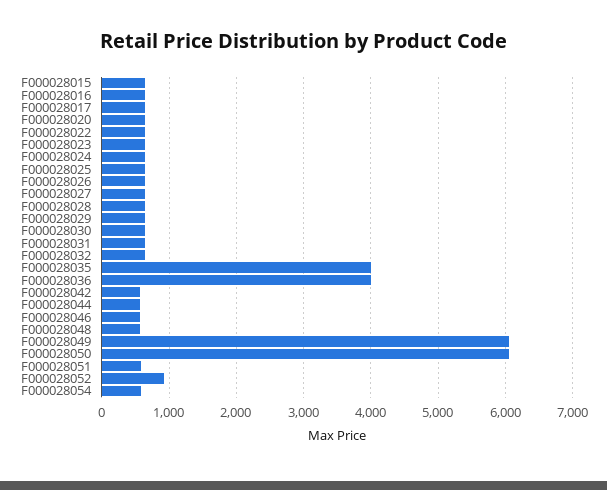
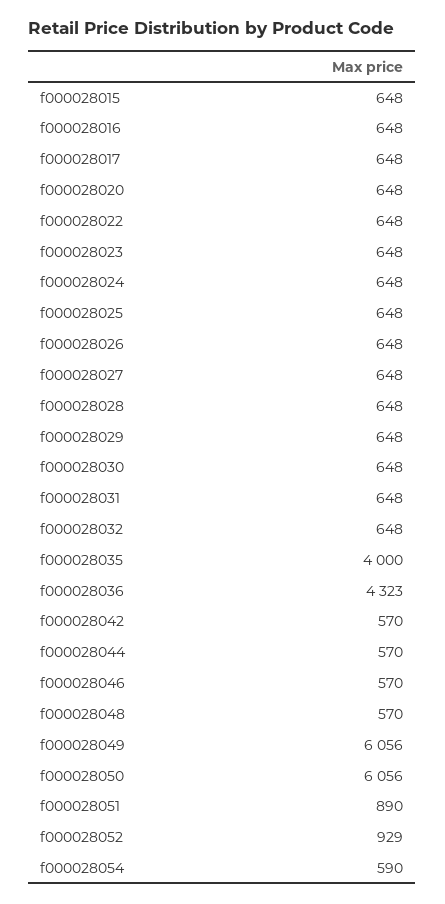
F000028036: 4000 -> 4323
F000028051: 600 -> 890

